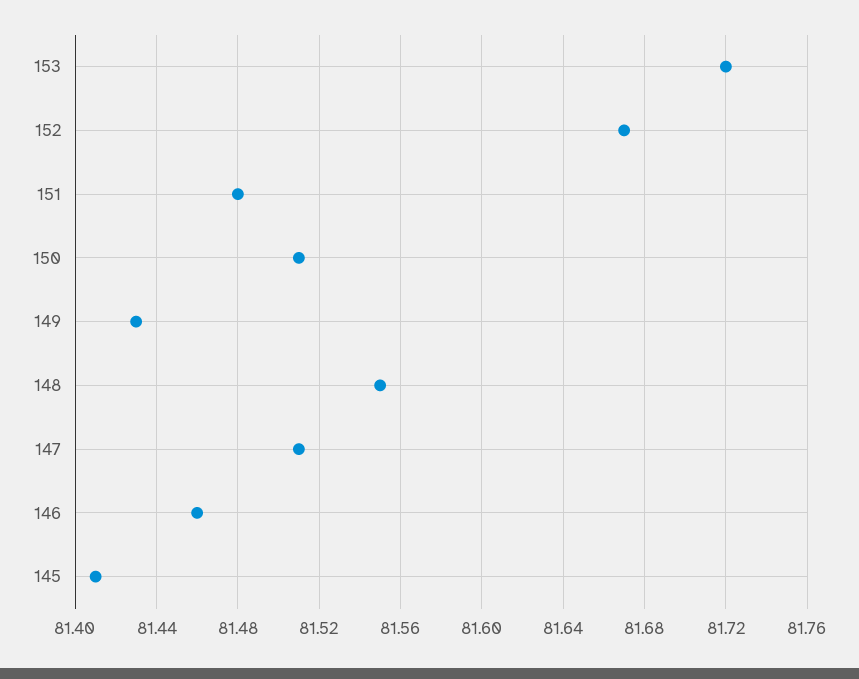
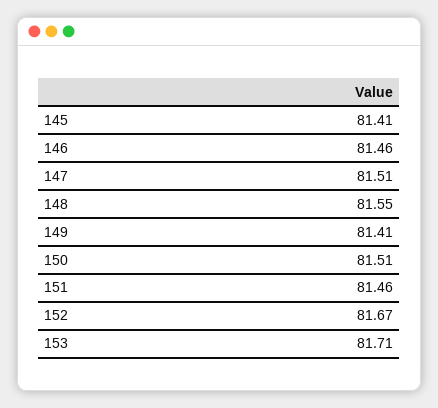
153: 81.72 -> 81.71
151: 81.48 -> 81.46
149: 81.43 -> 81.41

